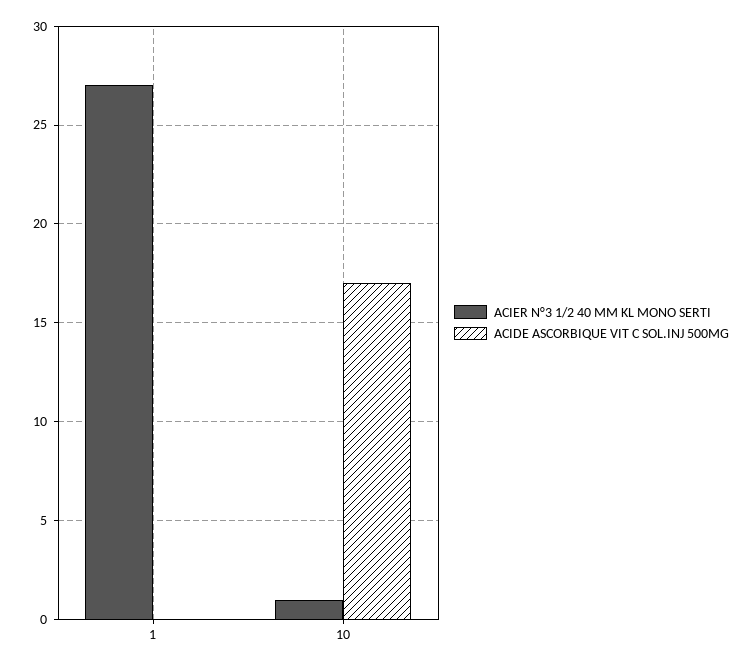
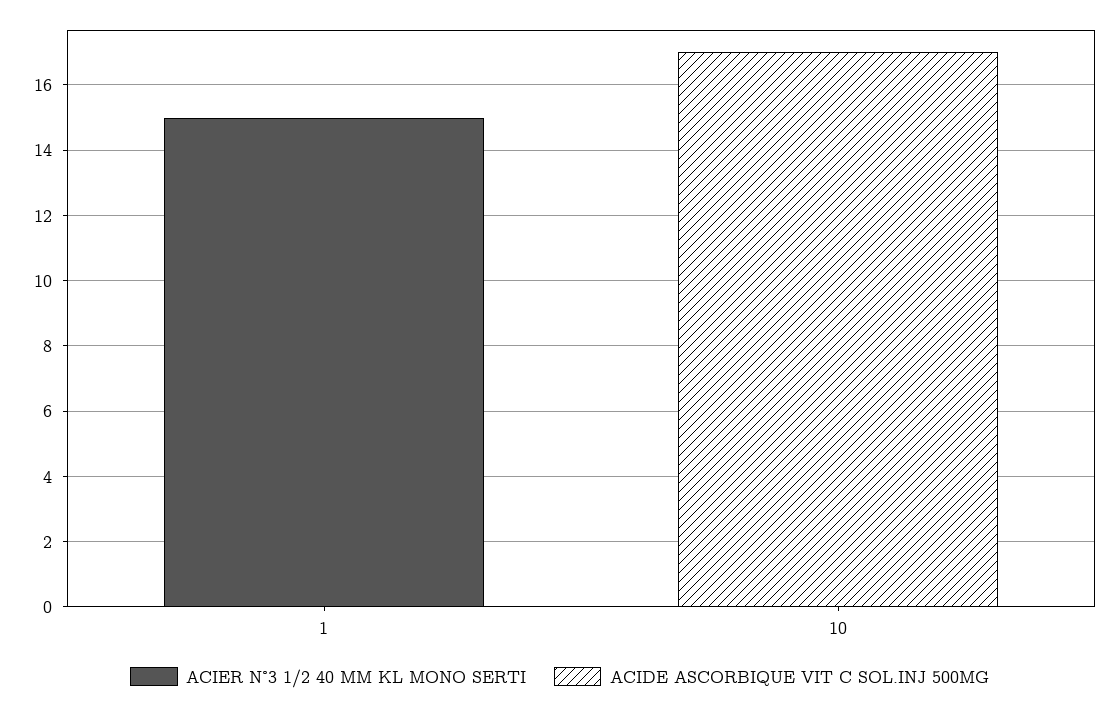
ACIER N°3 1/2 40 MM KL MONO SERTI, 1: 27 -> 15
ACIER N°3 1/2 40 MM KL MONO SERTI, 10: 1 -> 0

